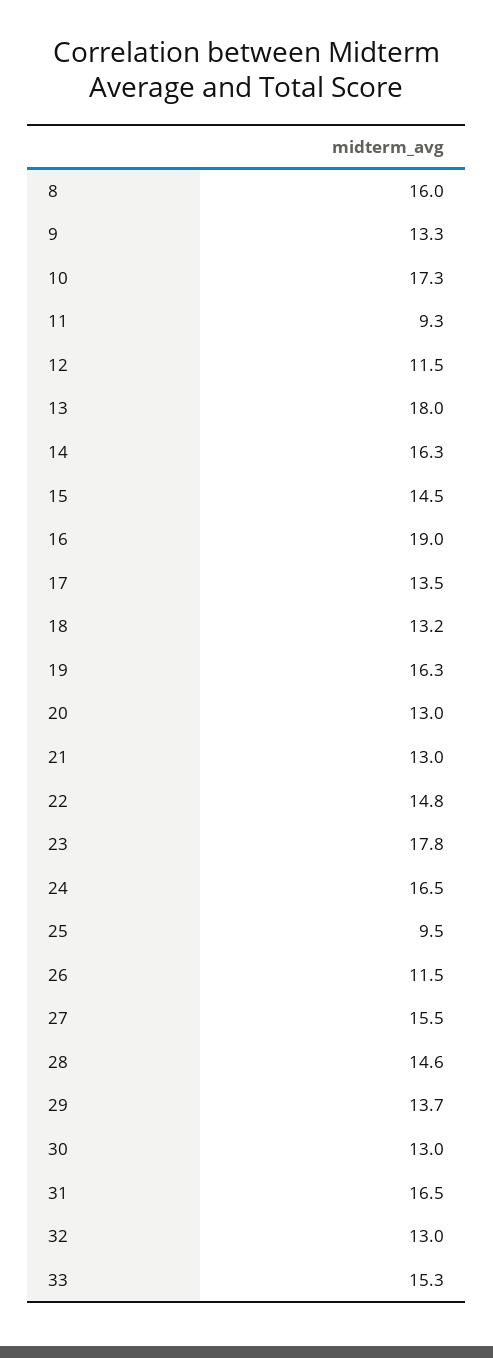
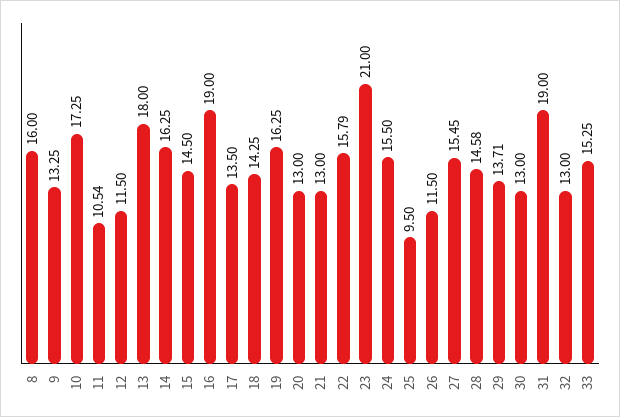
11: 9.3 -> 10.54
18: 13.2 -> 14.25
22: 14.8 -> 15.79
23: 17.8 -> 21
24: 16.5 -> 15.5
31: 16.5 -> 19

